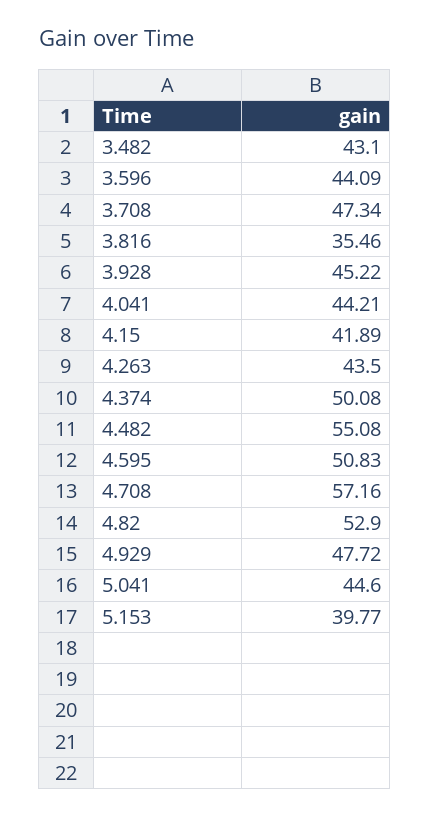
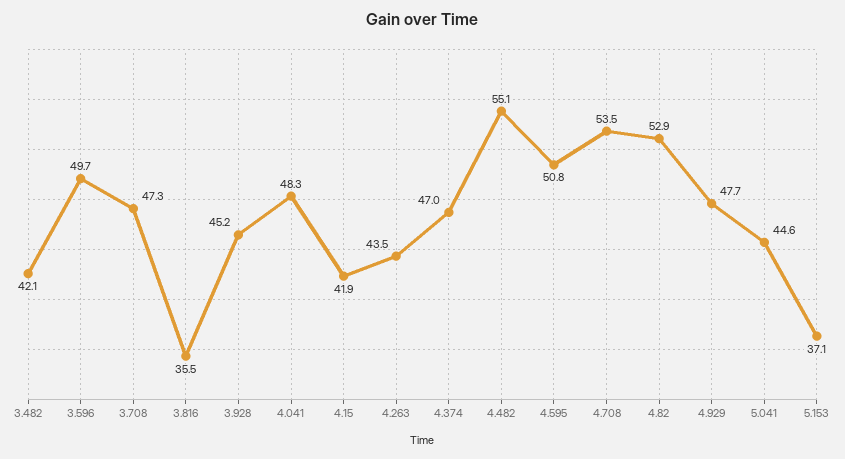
3.482: 43.1 -> 42.1
3.596: 44.09 -> 49.7
4.041: 44.21 -> 48.3
4.374: 50.08 -> 47
4.708: 57.16 -> 53.5
5.153: 39.77 -> 37.1

